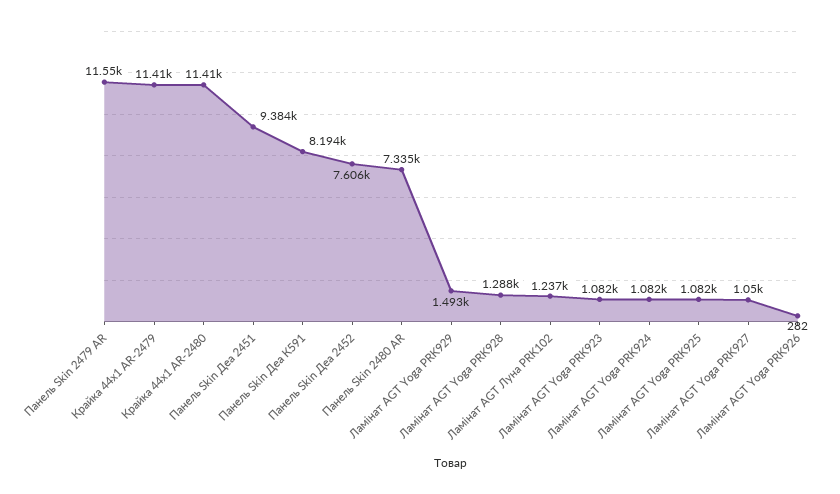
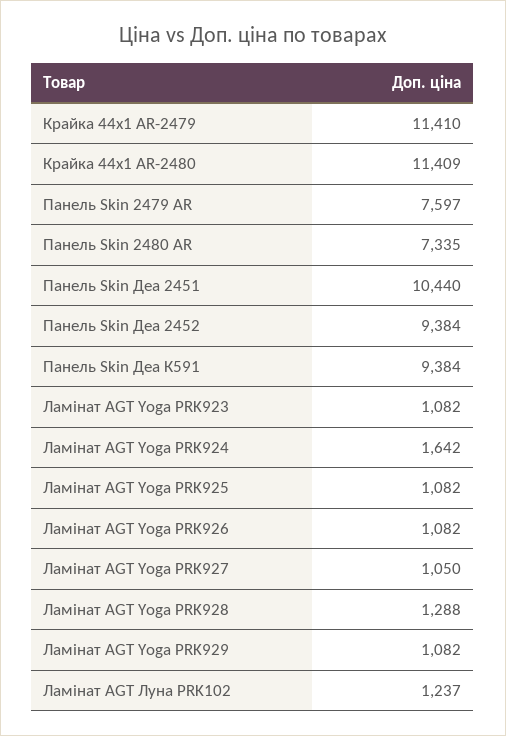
Панель Skin 2479 AR: 11550 -> 7597
Панель Skin Деа 2451: 9384 -> 10440
Панель Skin Деа К591: 8194 -> 9384
Панель Skin Деа 2452: 7606 -> 9384
Ламінат AGT Yoga PRK929: 1493 -> 1082
Ламінат AGT Yoga PRK924: 1082 -> 1642
Ламінат AGT Yoga PRK926: 282 -> 1082

